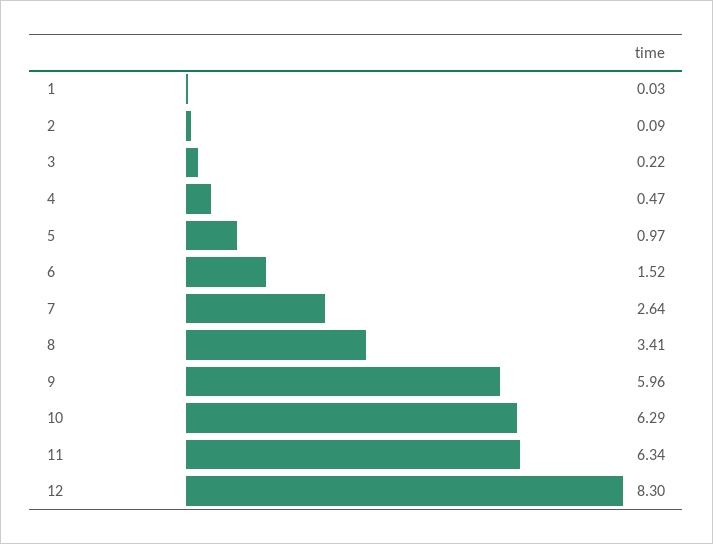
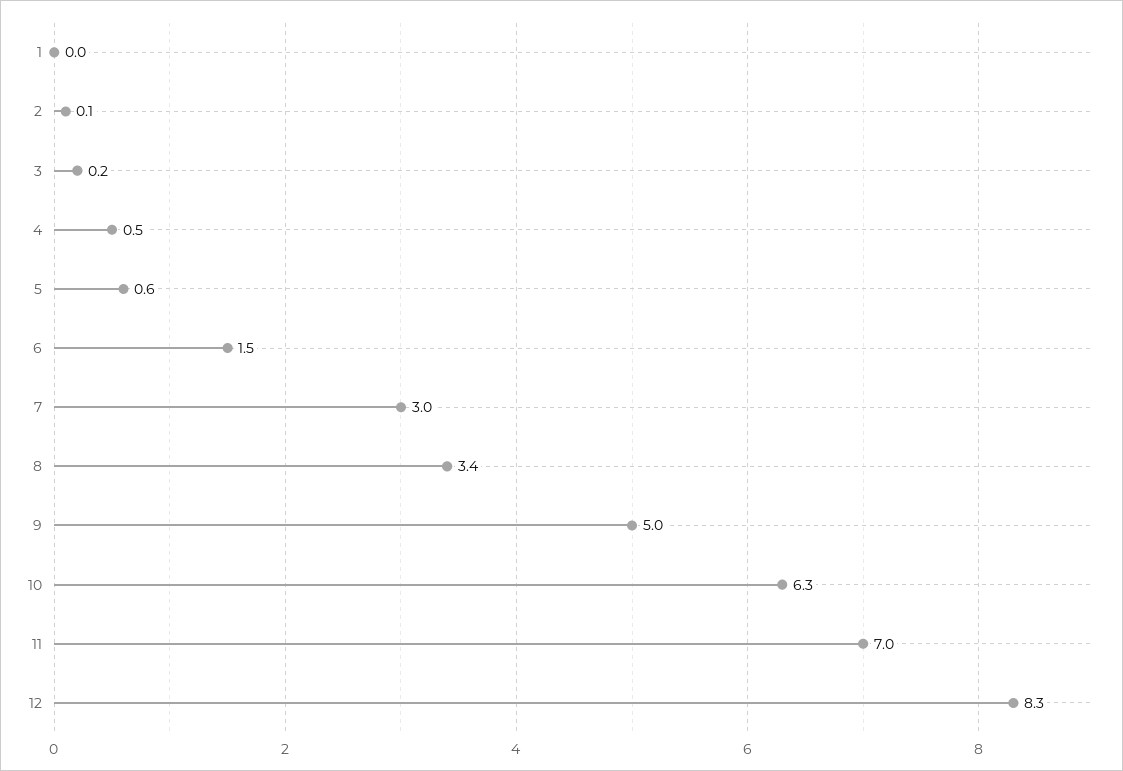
5: 0.97 -> 0.6
7: 2.64 -> 3
9: 5.96 -> 5
11: 6.34 -> 7

